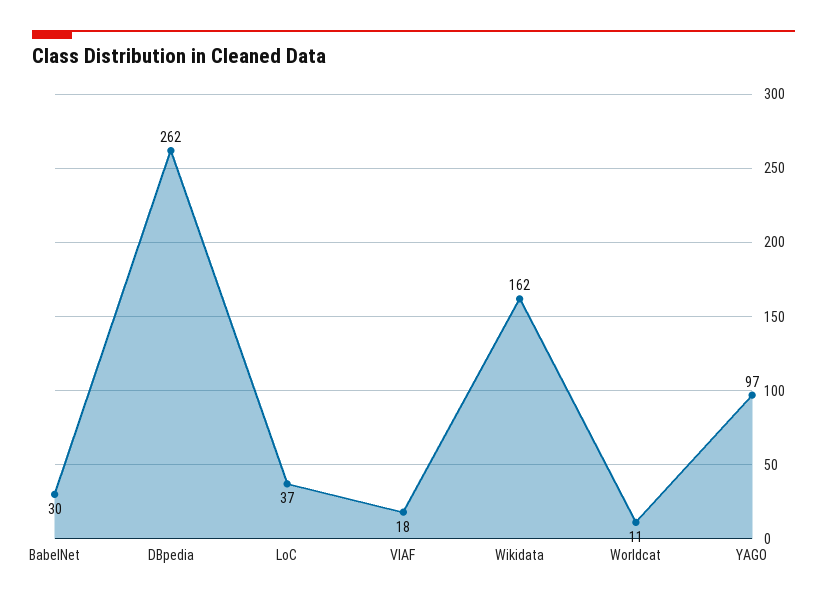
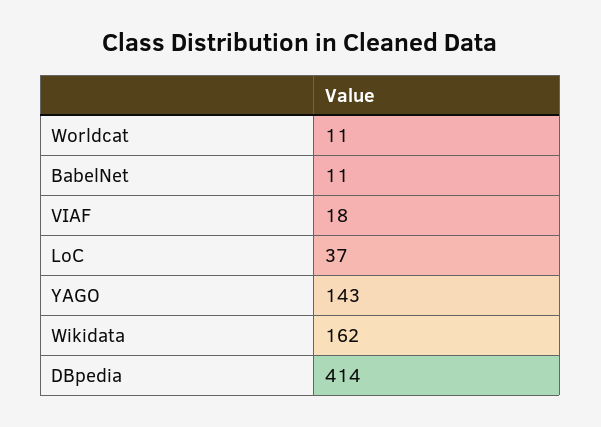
BabelNet: 30 -> 11
DBpedia: 262 -> 414
YAGO: 97 -> 143

